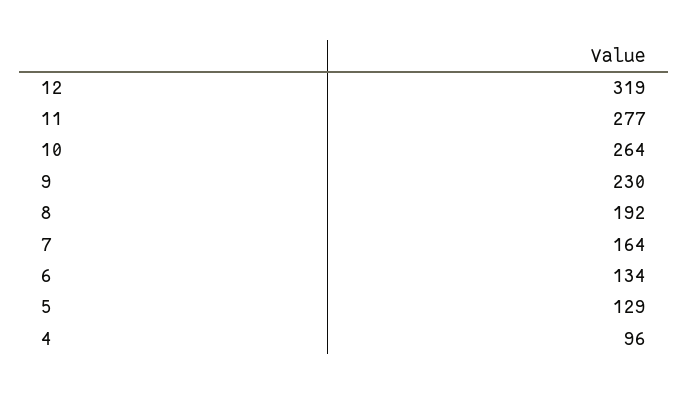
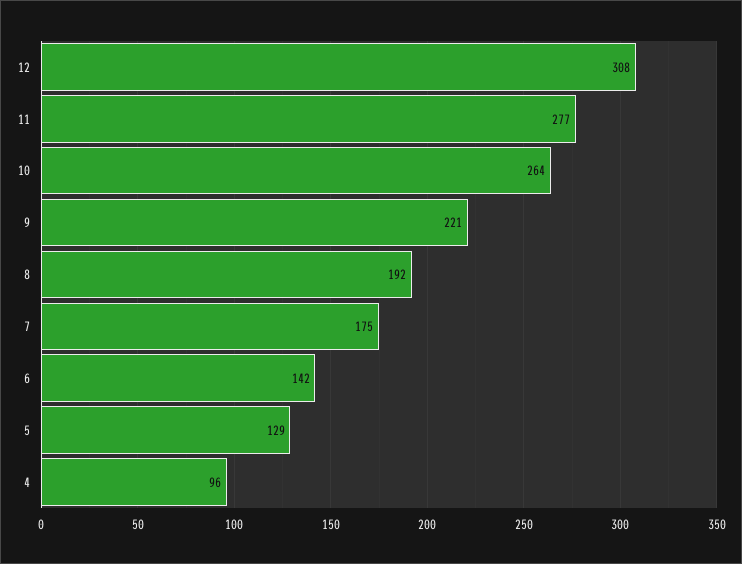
12: 319 -> 308
9: 230 -> 221
7: 164 -> 175
6: 134 -> 142

